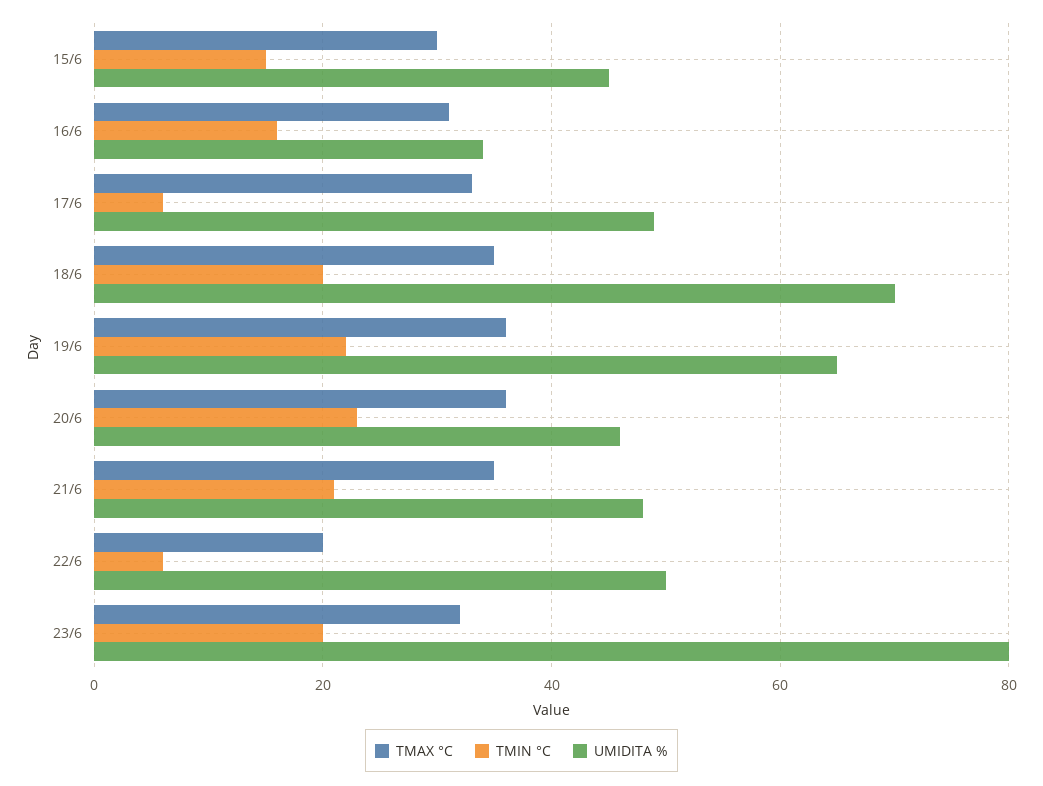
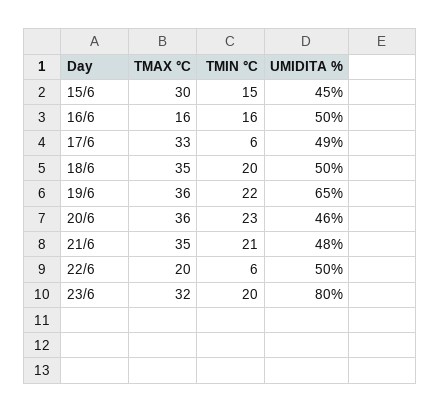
TMAX °C, 16/6: 30 -> 16
UMIDITA %, 16/6: 35 -> 50
UMIDITA %, 18/6: 70 -> 50

